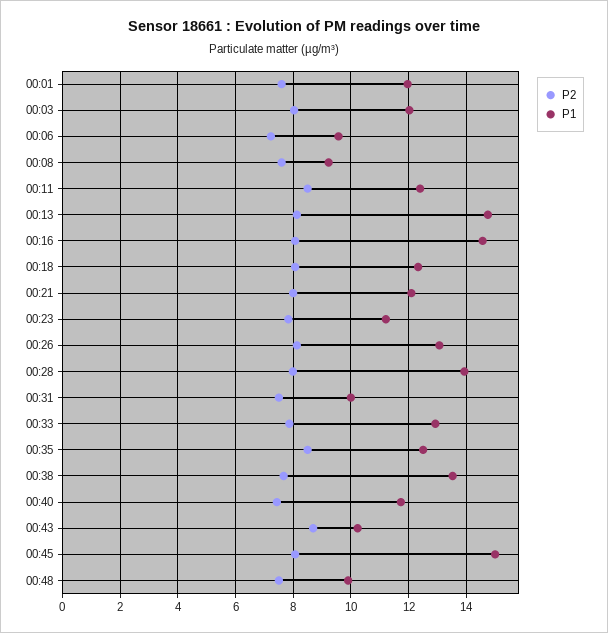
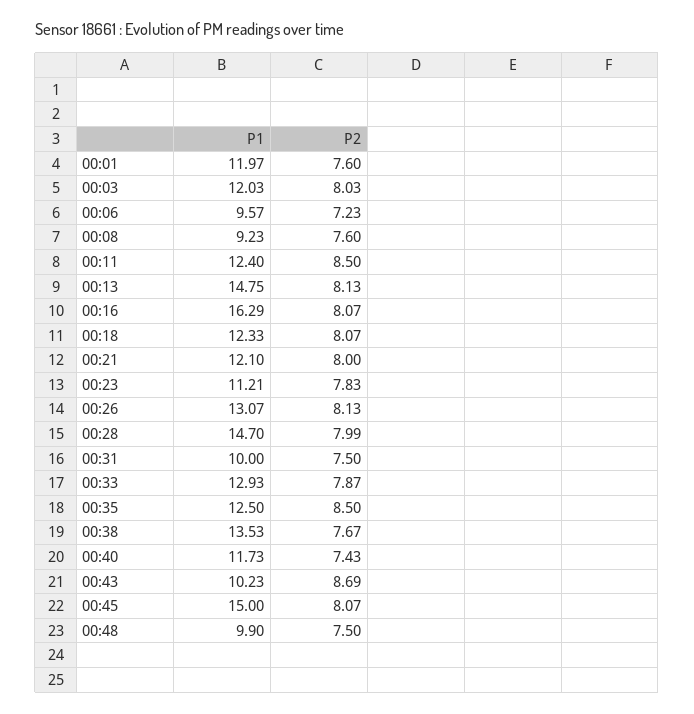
P1, 00:16: 14.5 -> 16.29
P1, 00:28: 14 -> 14.7

